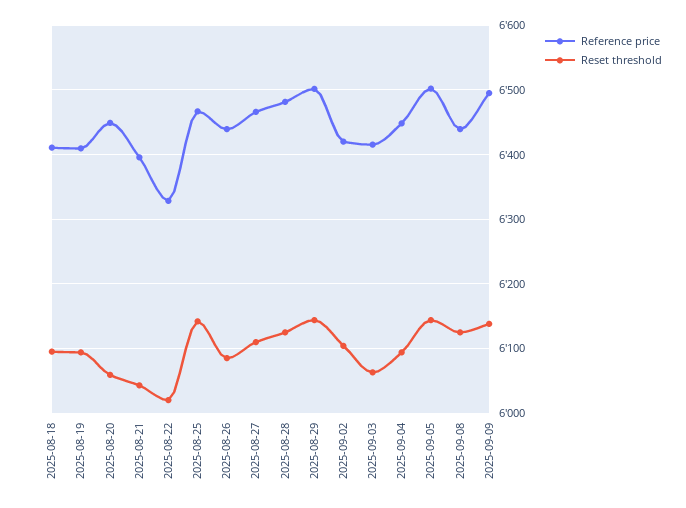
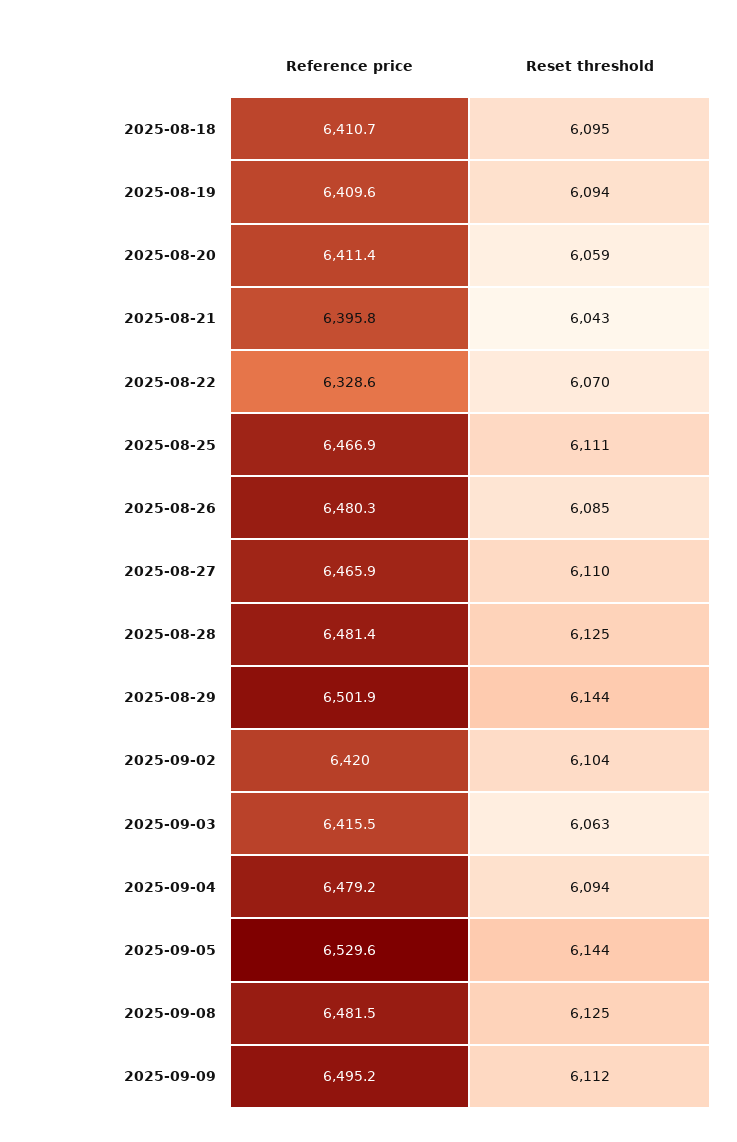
Reference price, 2025-08-20: 6450 -> 6411.4
Reset threshold, 2025-08-22: 6020 -> 6070
Reset threshold, 2025-08-25: 6140 -> 6111
Reference price, 2025-08-26: 6440 -> 6480.3
Reference price, 2025-09-04: 6450 -> 6479.2
Reference price, 2025-09-05: 6500 -> 6529.6
Reference price, 2025-09-08: 6440 -> 6481.5
Reset threshold, 2025-09-09: 6140 -> 6112

